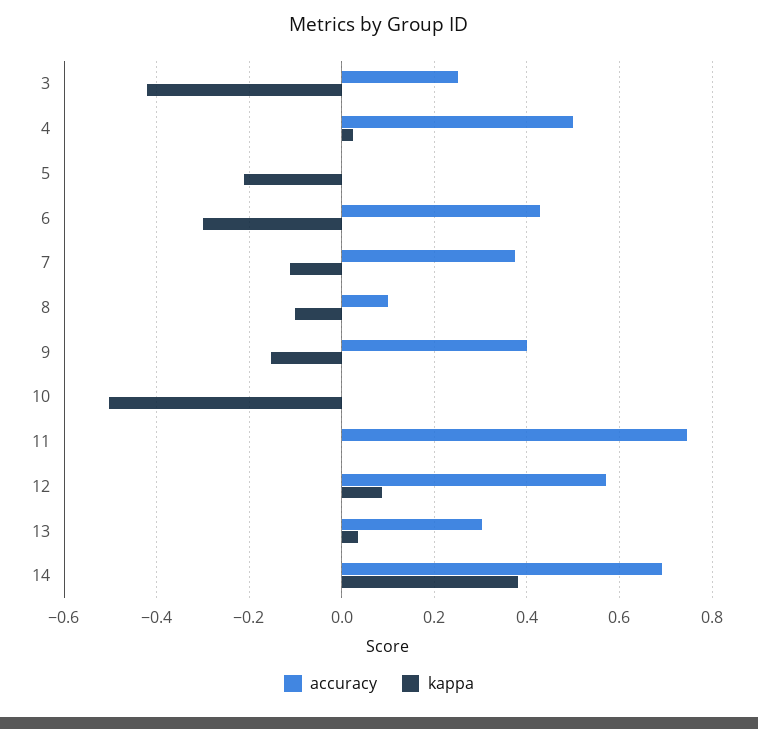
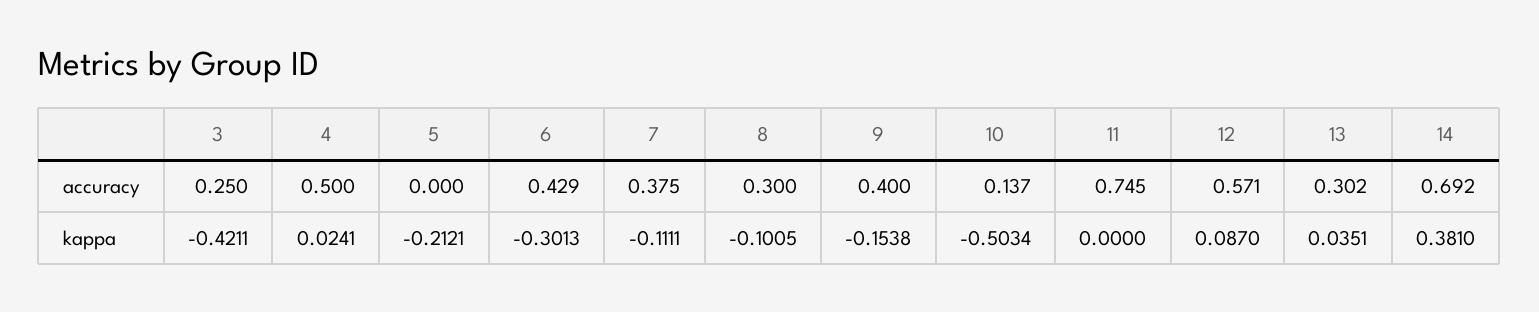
accuracy, 8: 0.1 -> 0.3
accuracy, 10: 0 -> 0.137

